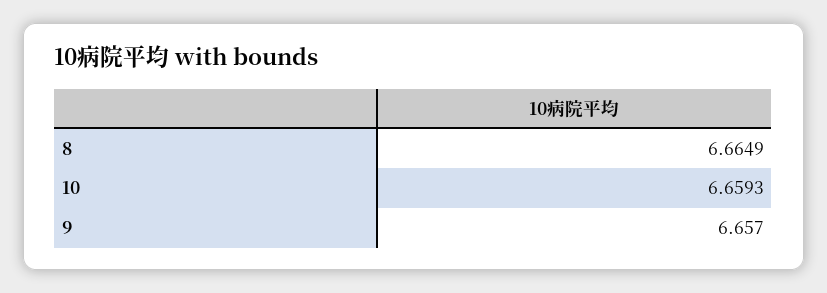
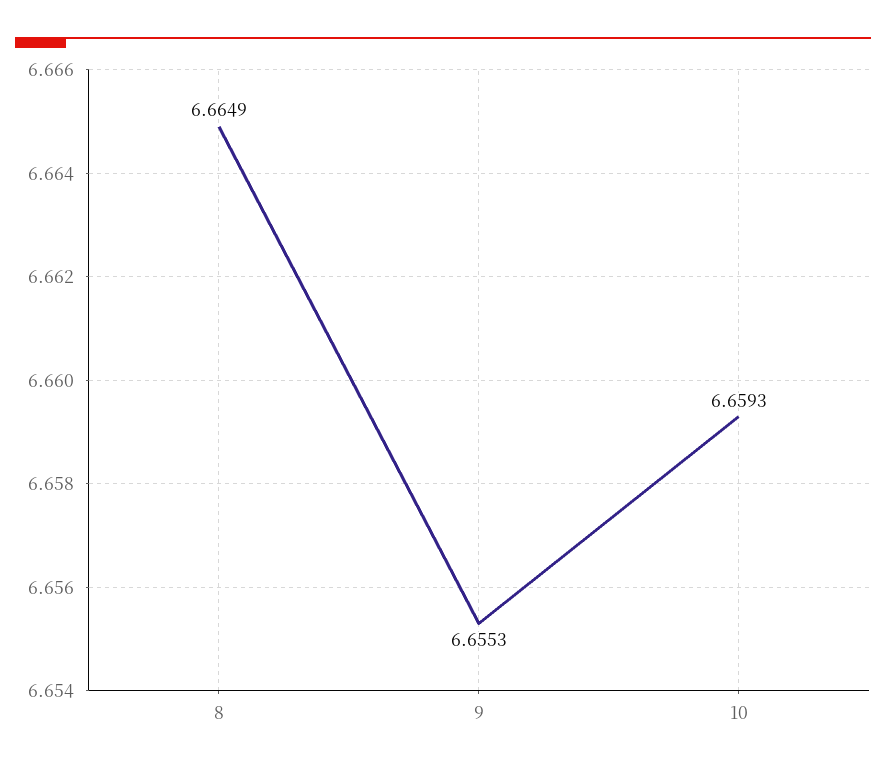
9: 6.657 -> 6.6553

